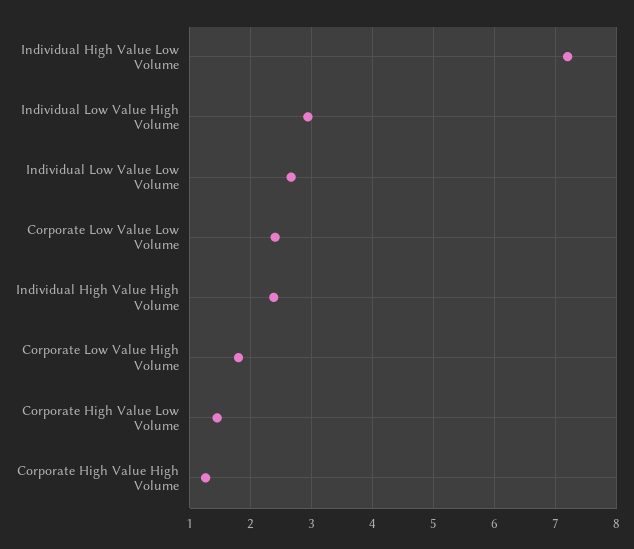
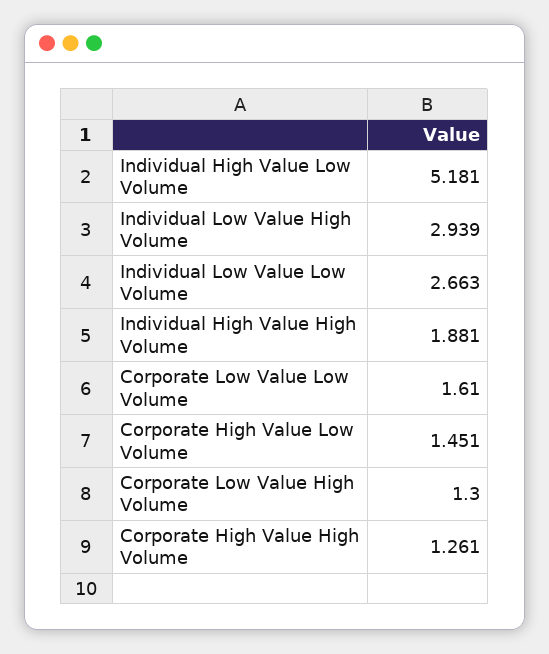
Individual High Value Low Volume: 7.2 -> 5.181
Corporate Low Value Low Volume: 2.4 -> 1.61
Individual High Value High Volume: 2.4 -> 1.881
Corporate Low Value High Volume: 1.8 -> 1.3

